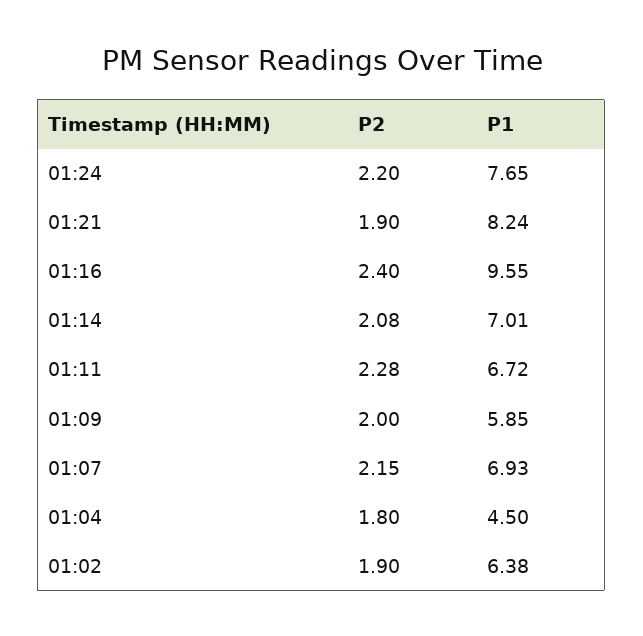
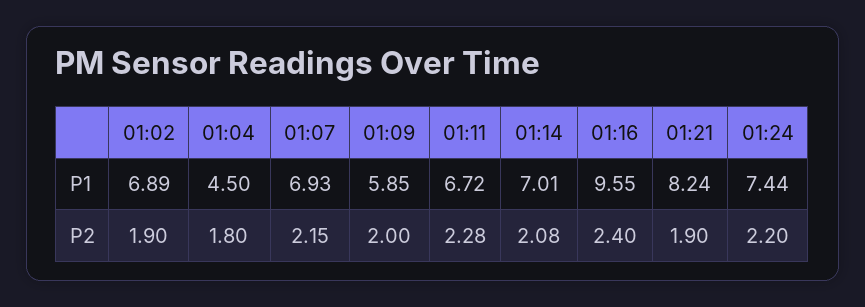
P1, 01:24: 7.65 -> 7.44
P1, 01:02: 6.38 -> 6.89

